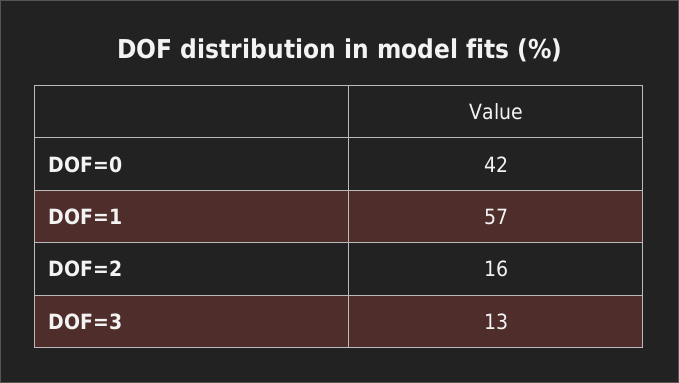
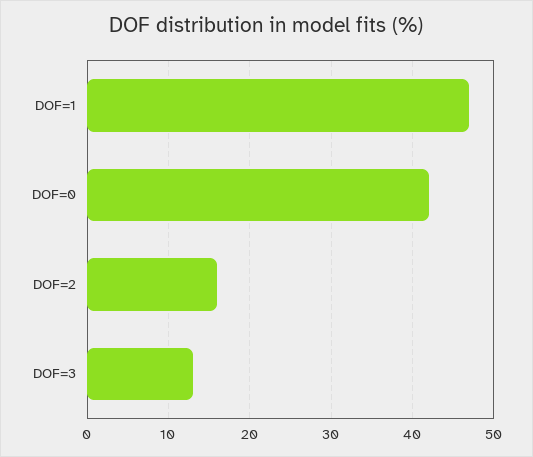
DOF=1: 57 -> 47

